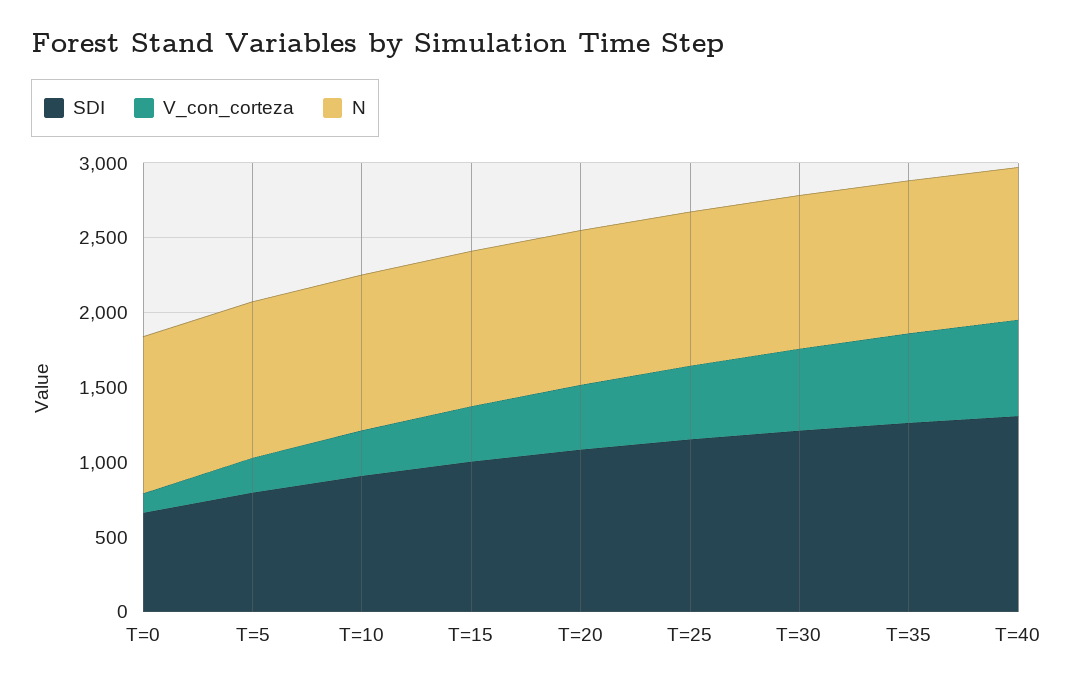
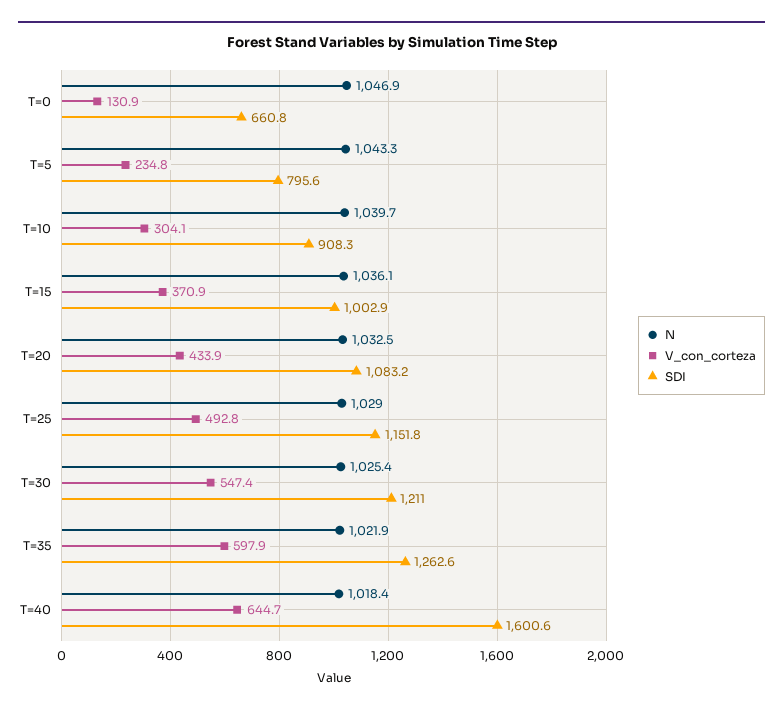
SDI, T=40: 1300 -> 1600.6

